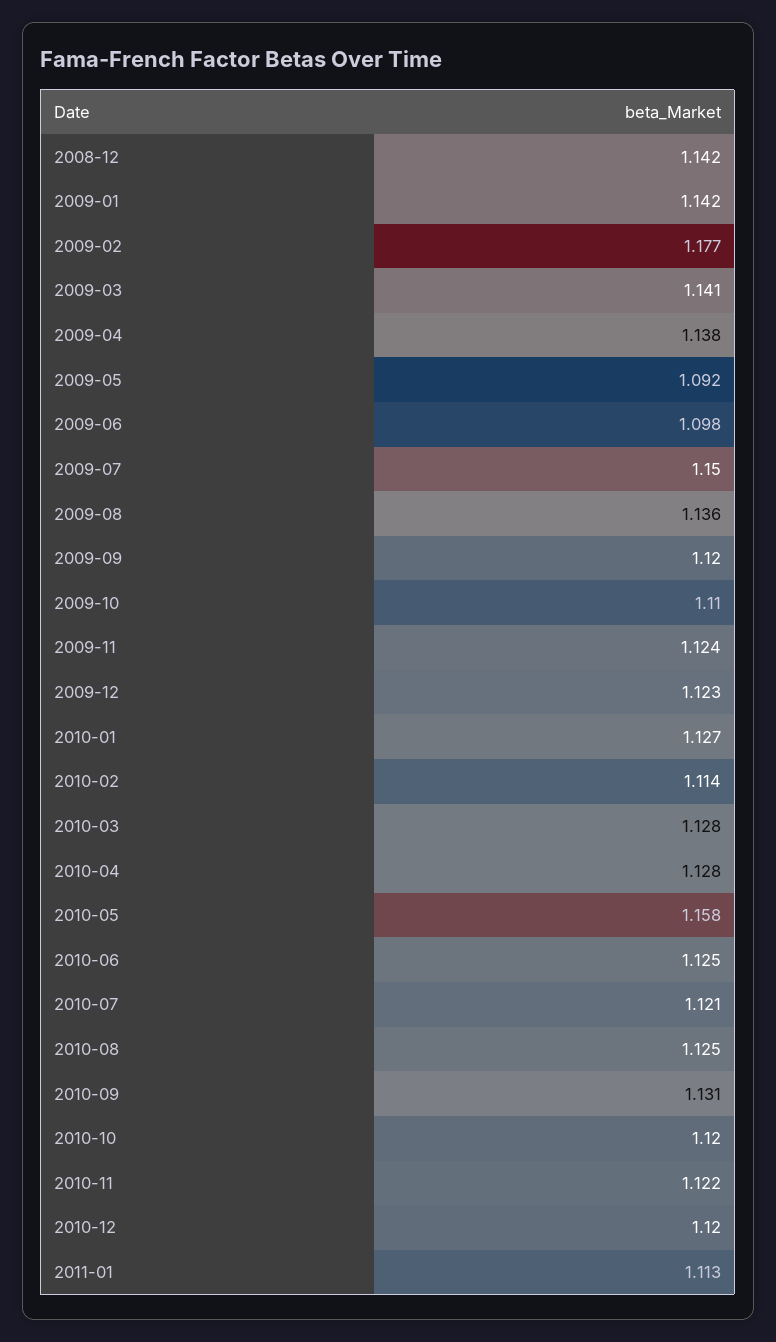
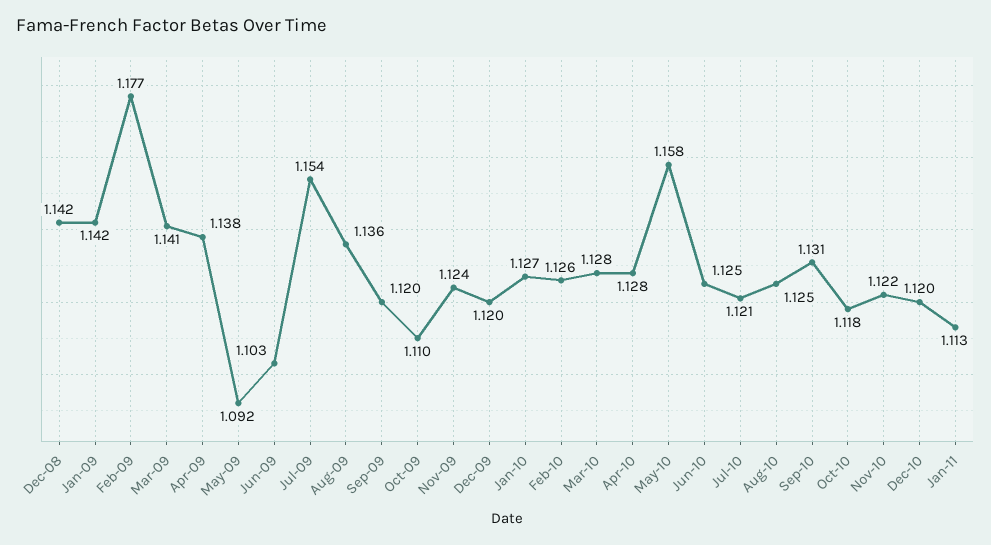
2009-06: 1.098 -> 1.103
2009-07: 1.15 -> 1.154
2009-12: 1.123 -> 1.12
2010-02: 1.114 -> 1.126
2010-10: 1.12 -> 1.118

